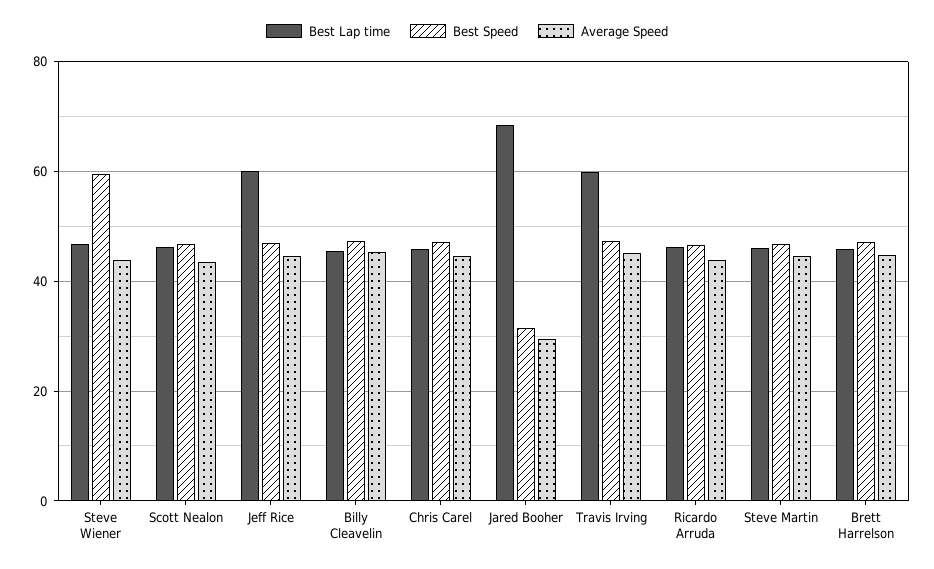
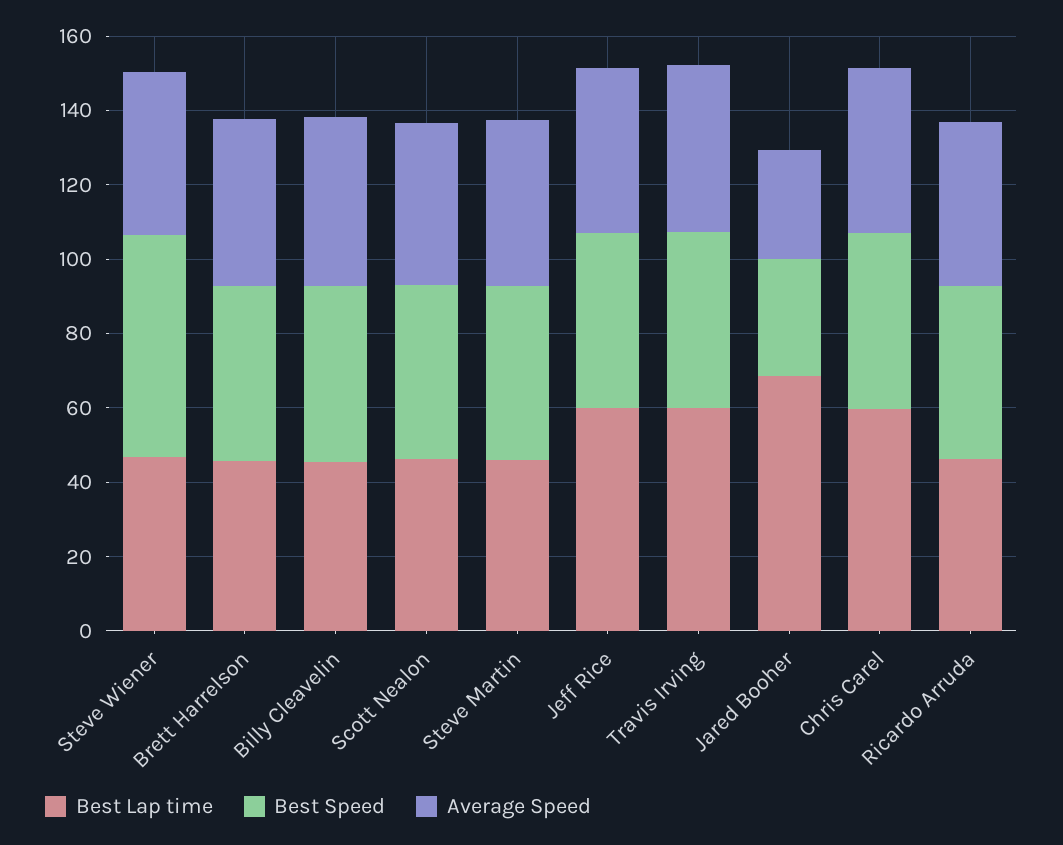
Best Lap time, Chris Carel: 46 -> 60

